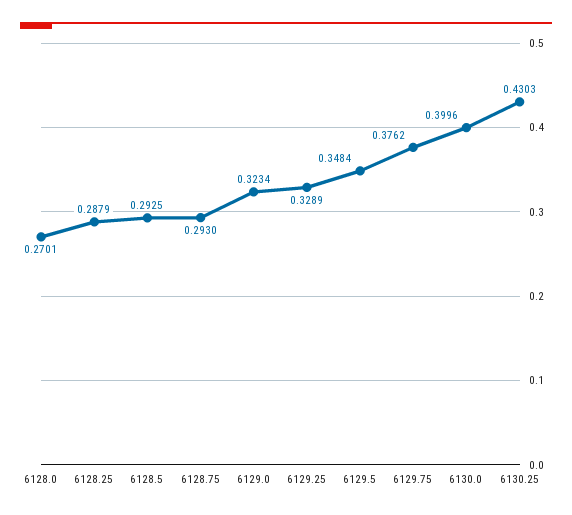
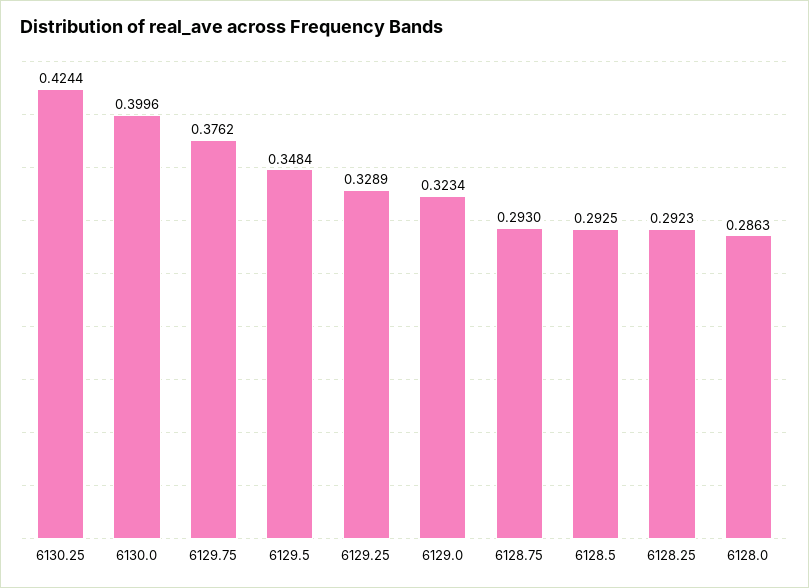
6128.0: 0.2701 -> 0.2863
6128.25: 0.2879 -> 0.2923
6130.25: 0.4303 -> 0.4244

